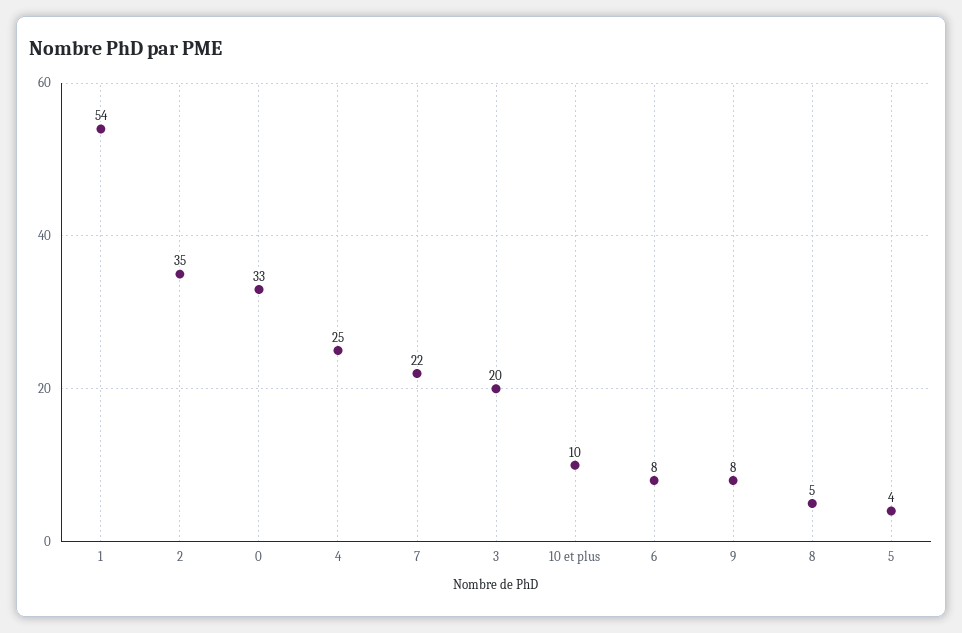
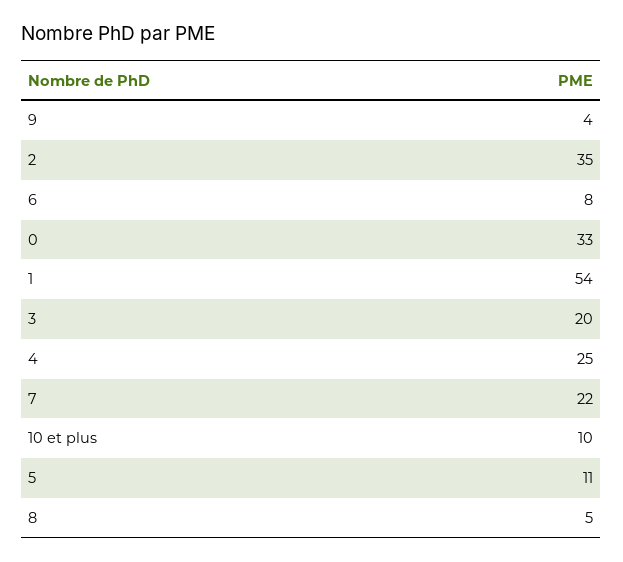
9: 8 -> 4
5: 4 -> 11

